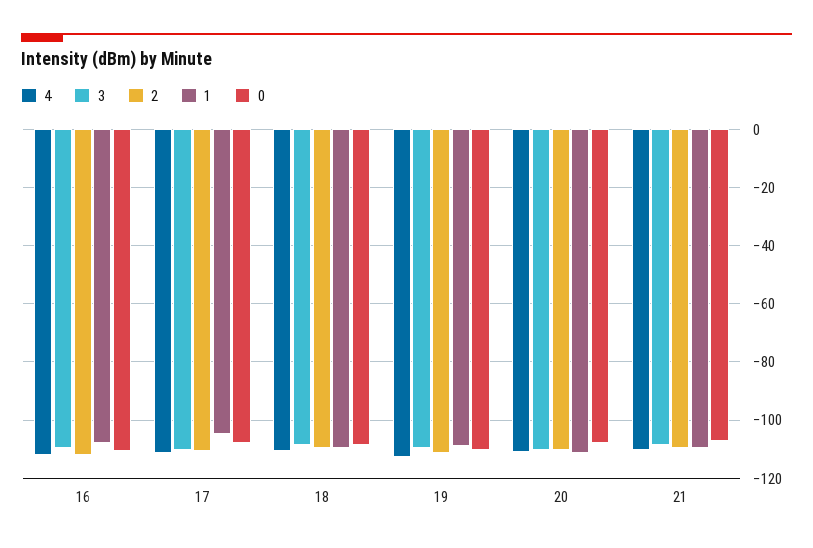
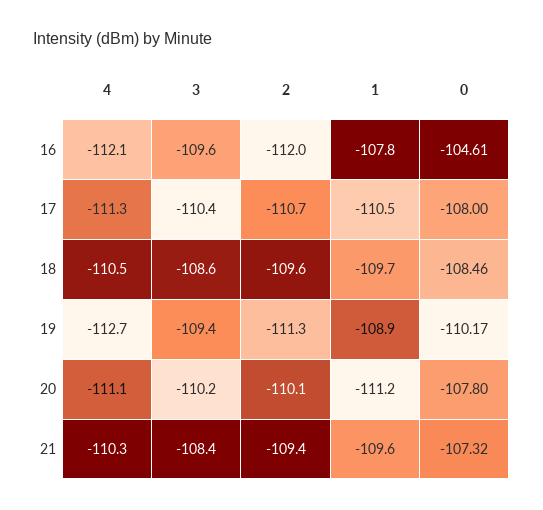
0, 16: -110 -> -104.61
1, 17: -105 -> -110.5

